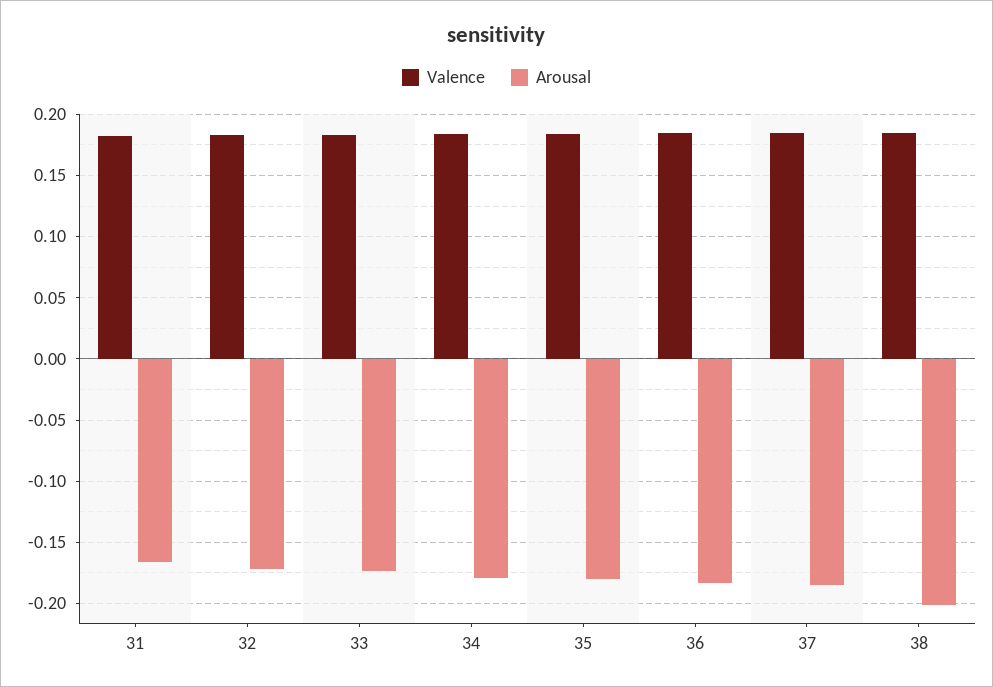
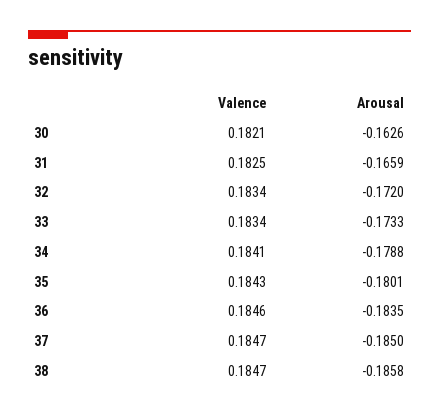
Arousal, 38: -0.2 -> -0.1858
Valence, 30: none -> 0.1821
Arousal, 30: none -> -0.1626

